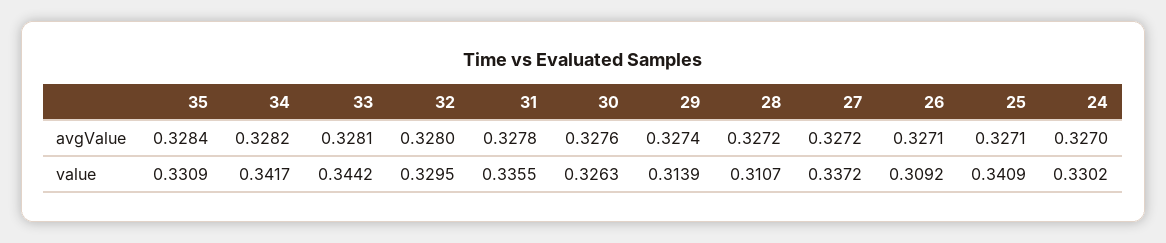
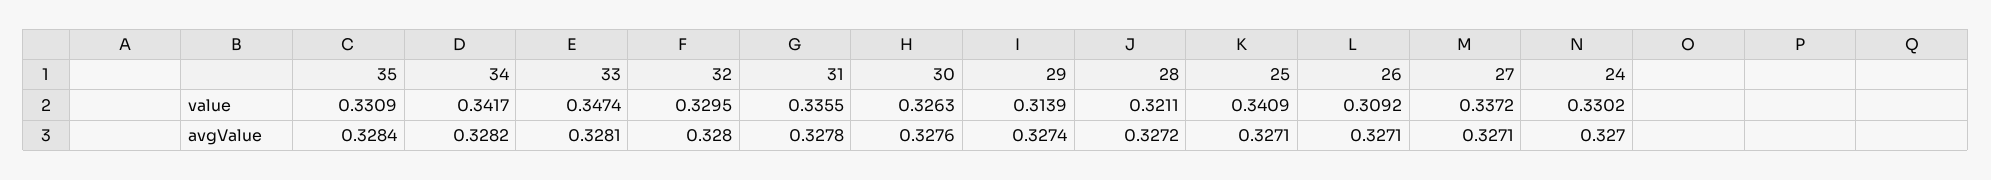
27, avgValue: 0.3272 -> 0.3271
33, value: 0.3442 -> 0.3474
28, value: 0.3107 -> 0.3211

